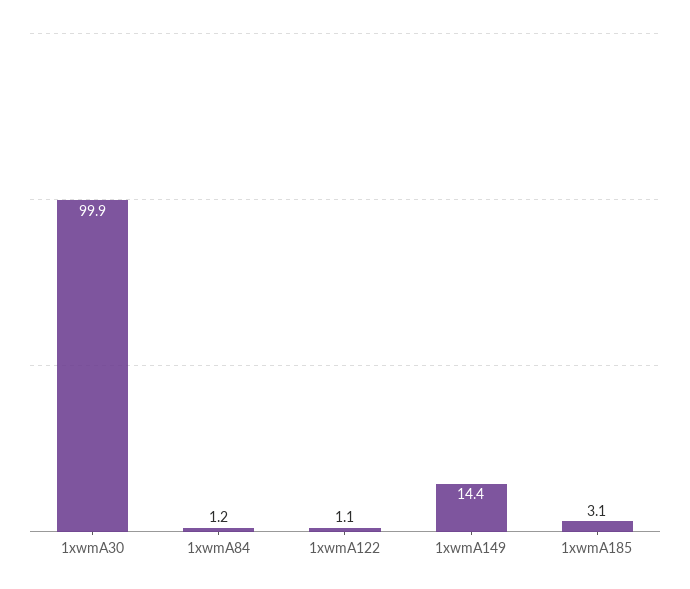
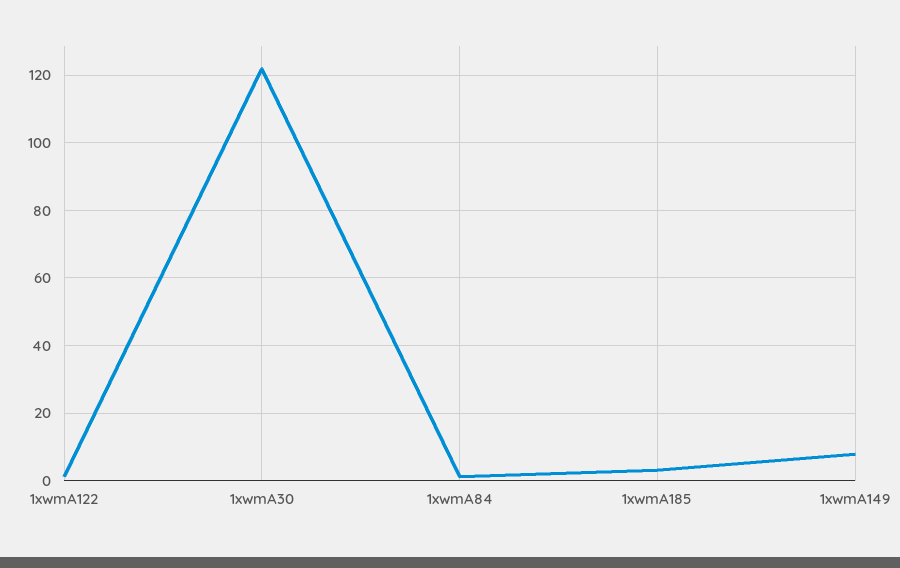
1xwmA30: 99.9 -> 122
1xwmA149: 14.4 -> 8

